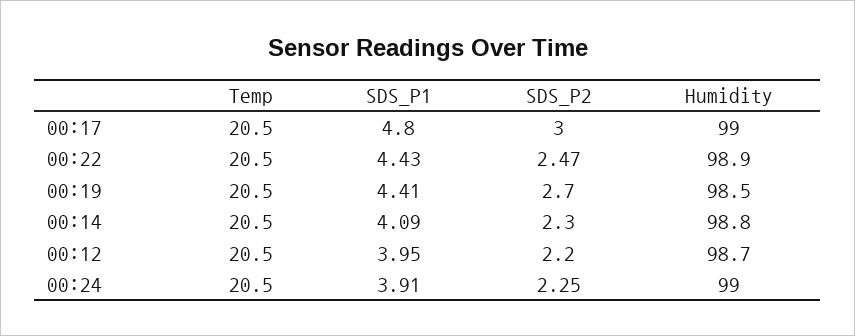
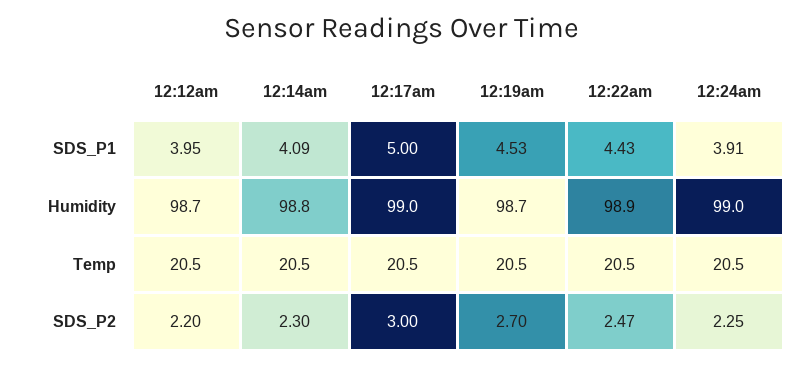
SDS_P1, 00:17: 4.8 -> 5
SDS_P1, 00:19: 4.41 -> 4.53
Humidity, 00:19: 98.5 -> 98.7

